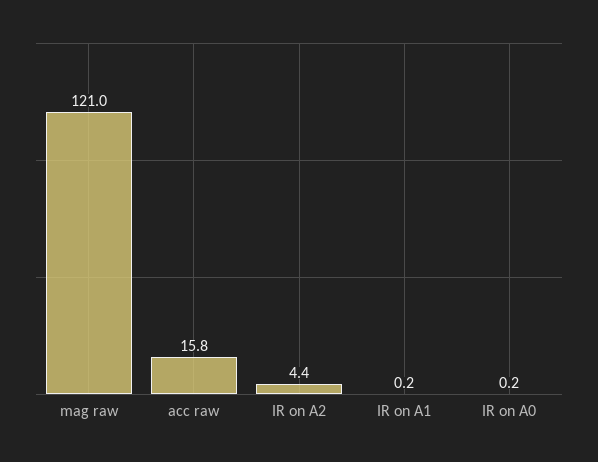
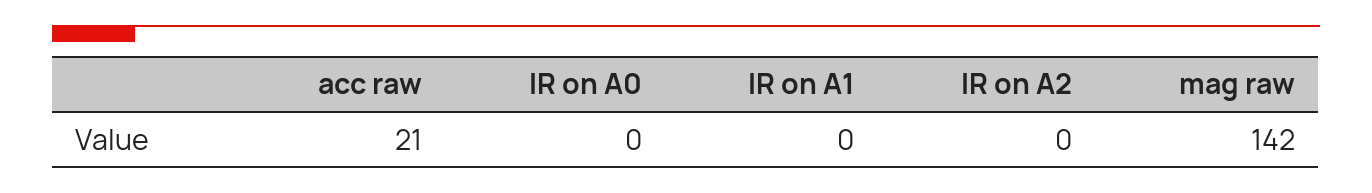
mag raw: 121 -> 142
acc raw: 15.8 -> 21
IR on A2: 4.4 -> 0

